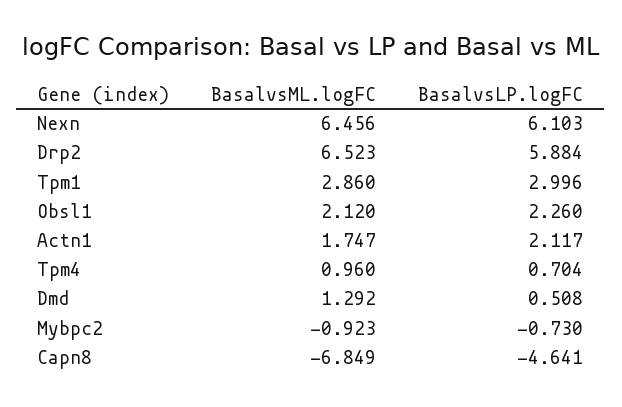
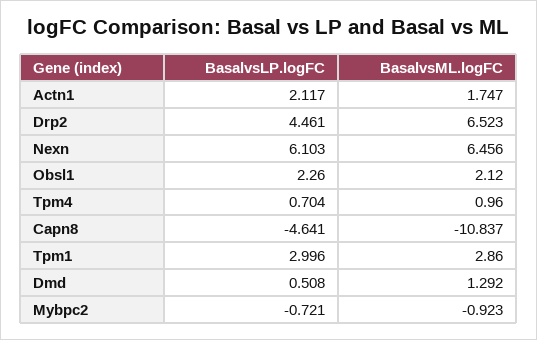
BasalvsLP.logFC, Drp2: 5.884 -> 4.461
BasalvsLP.logFC, Mybpc2: -0.73 -> -0.721
BasalvsML.logFC, Capn8: -6.849 -> -10.837

